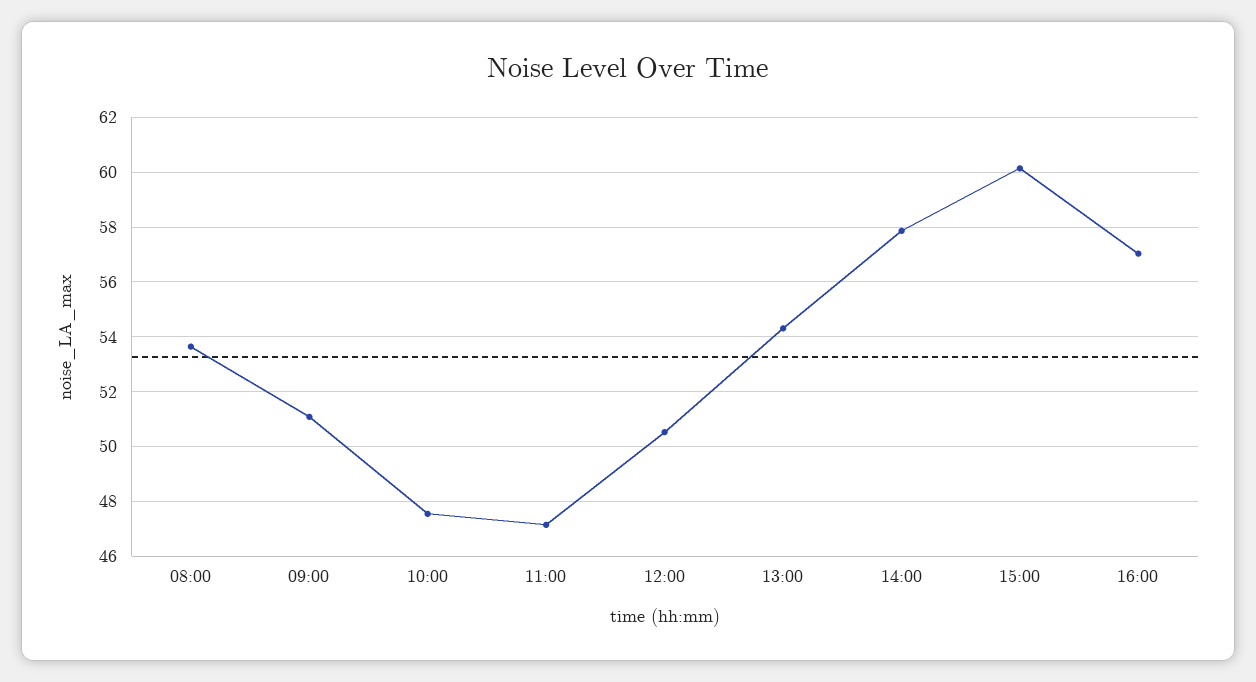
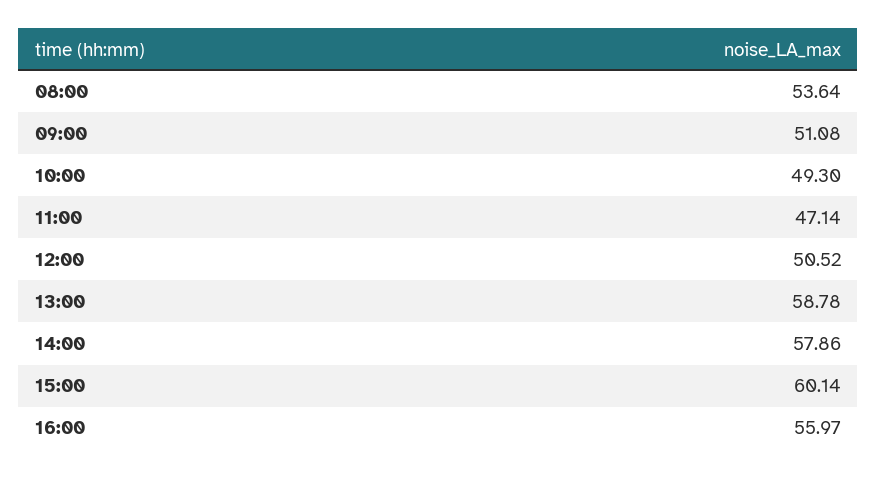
10:00: 47.5 -> 49.3
13:00: 54.25 -> 58.78
16:00: 57 -> 55.97

